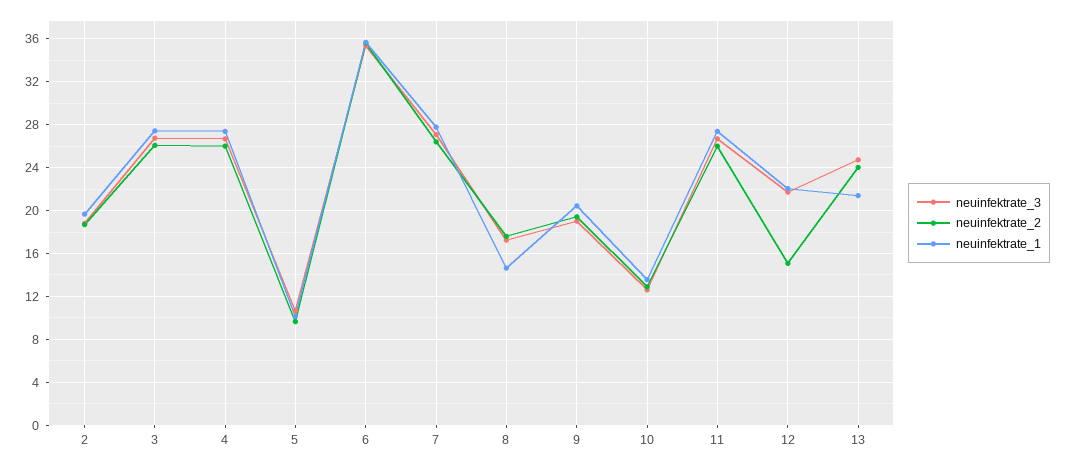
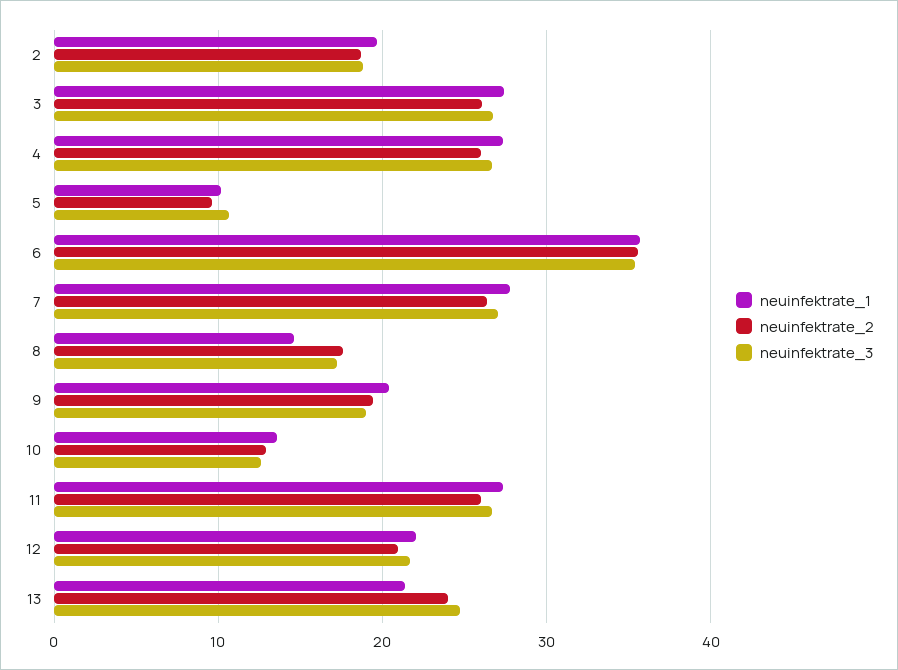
neuinfektrate_2, 12: 15 -> 21

